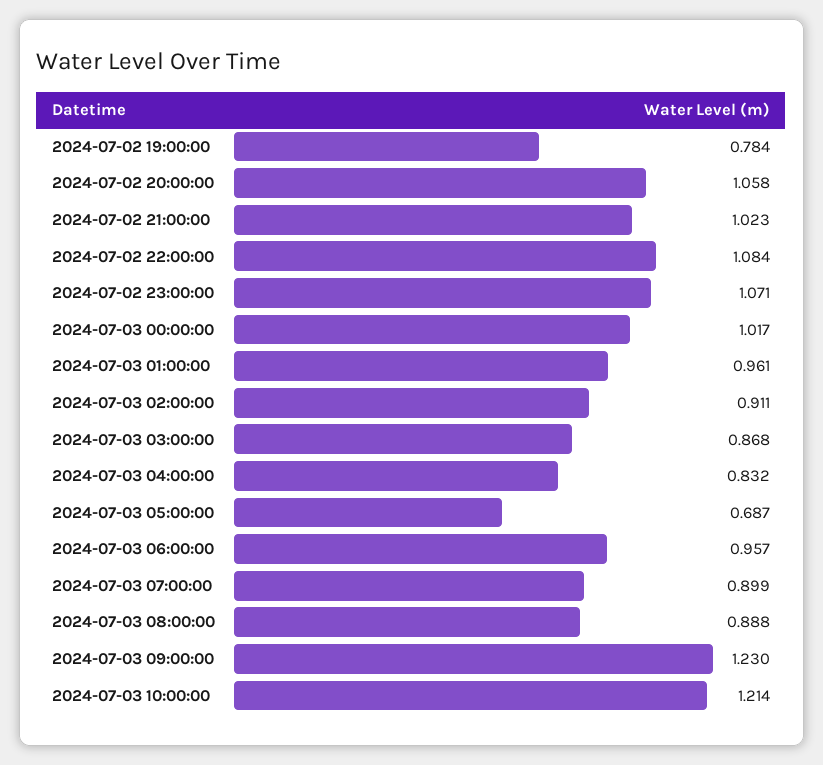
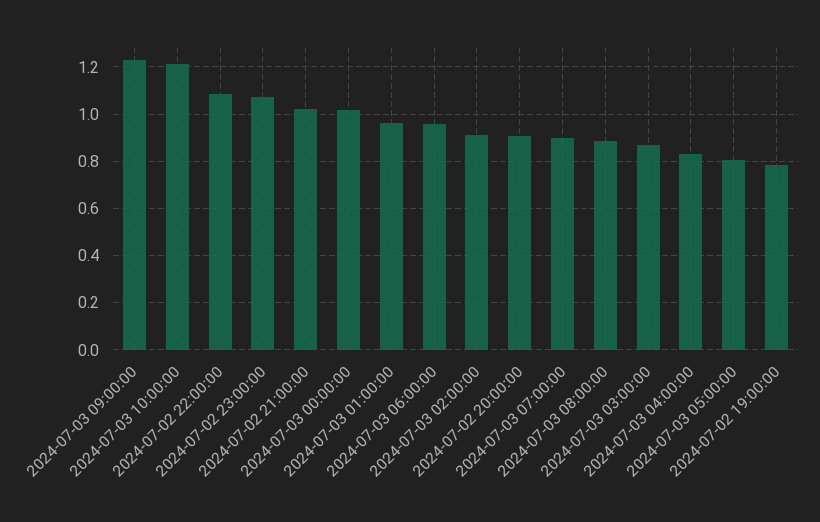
2024-07-02 20:00:00: 1.058 -> 0.9
2024-07-03 05:00:00: 0.687 -> 0.8

